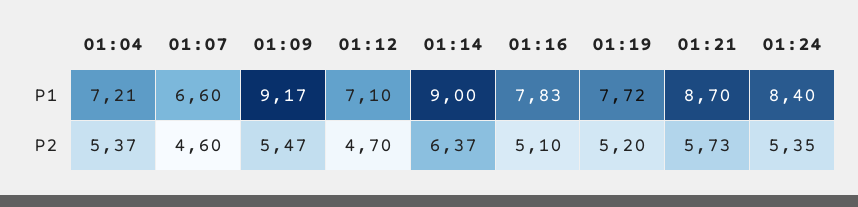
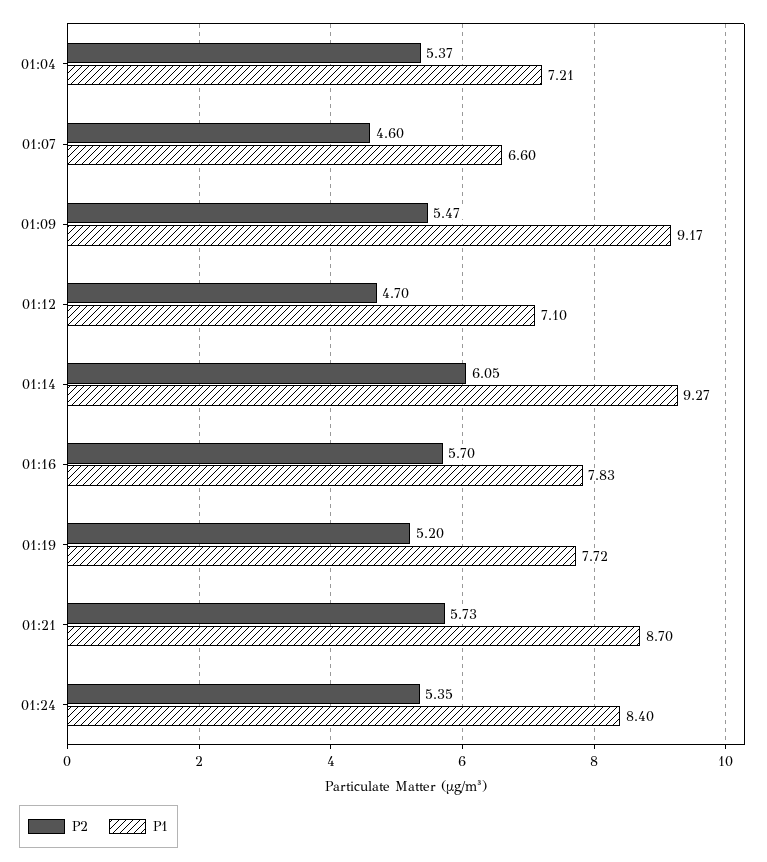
P1, 01:14: 9 -> 9.27
P2, 01:14: 6.37 -> 6.05
P2, 01:16: 5.1 -> 5.7

